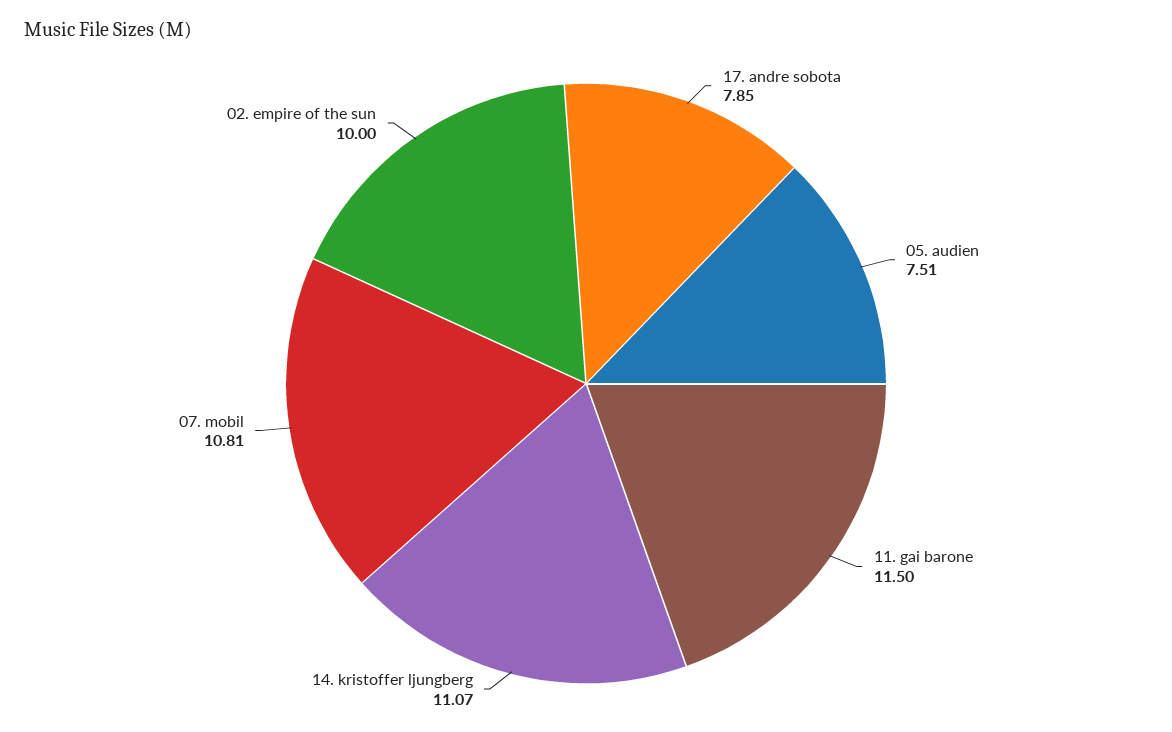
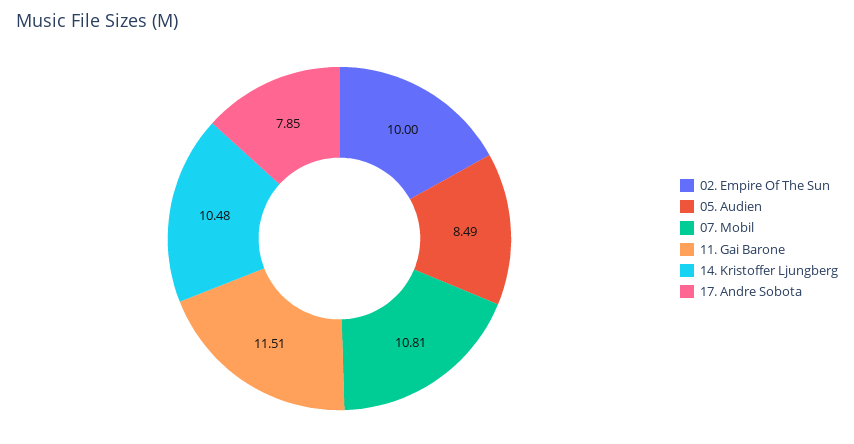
05. audien: 7.51 -> 8.49
11. gai barone: 11.5 -> 11.51
14. kristoffer ljungberg: 11.07 -> 10.48

